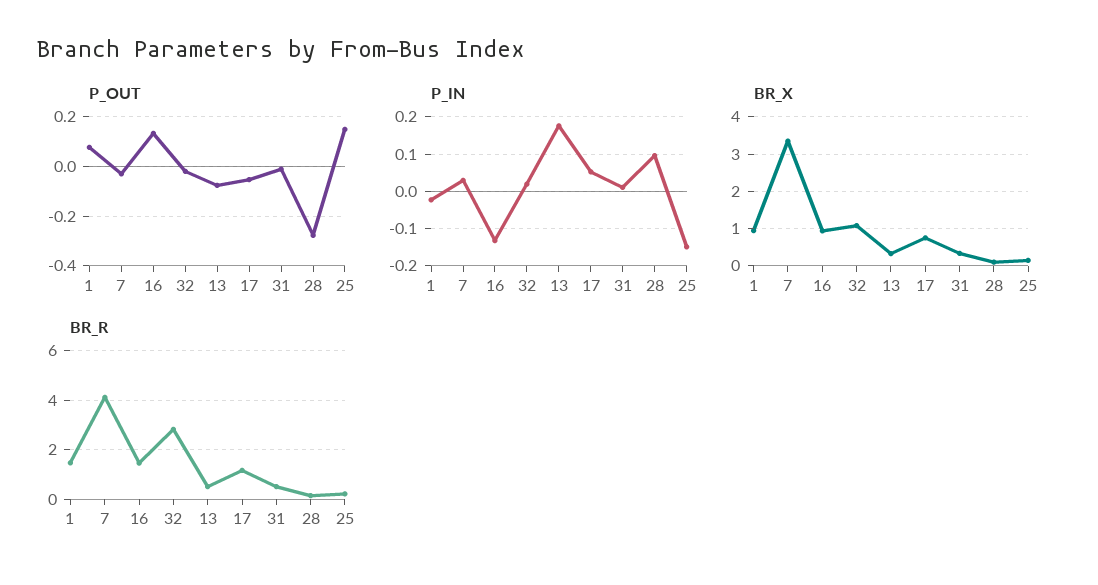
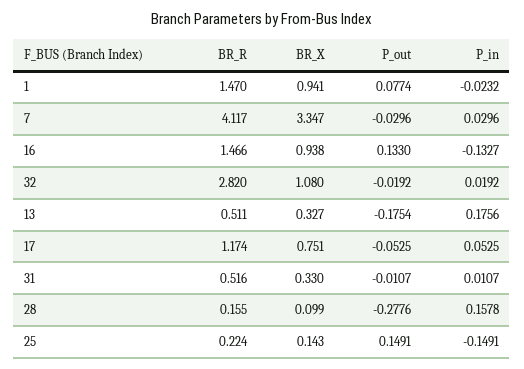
P_OUT, 13: -0.075 -> -0.1754
P_IN, 28: 0.1 -> 0.1578

